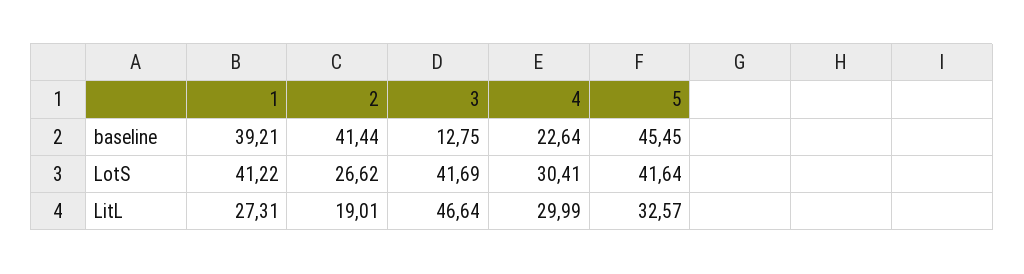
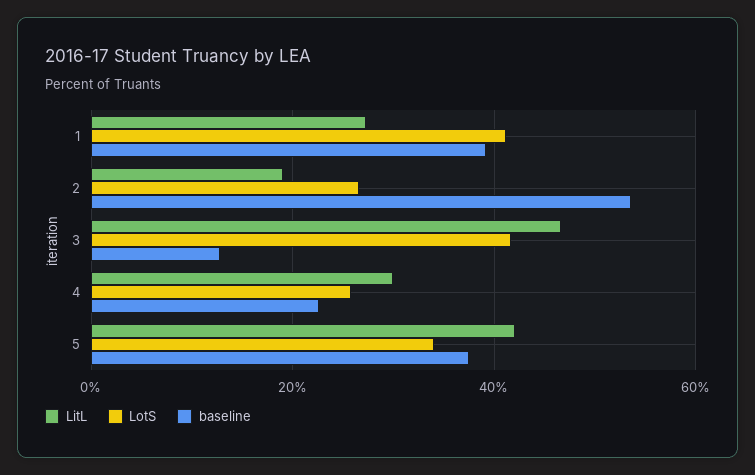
baseline, 2: 41.44 -> 54
baseline, 5: 45.45 -> 38
LotS, 4: 30.41 -> 26
LotS, 5: 41.64 -> 34
LitL, 5: 32.57 -> 42

